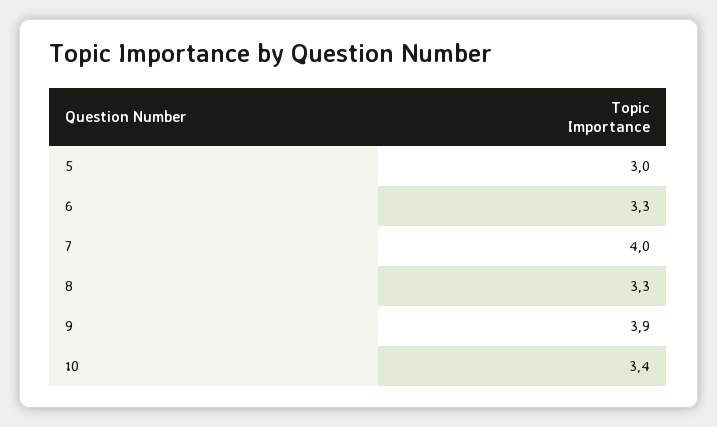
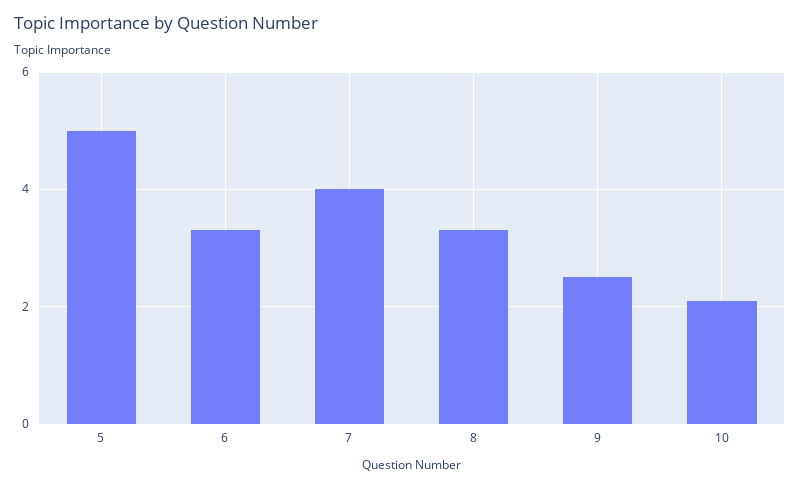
5: 3 -> 5
9: 3.9 -> 2.5
10: 3.4 -> 2

